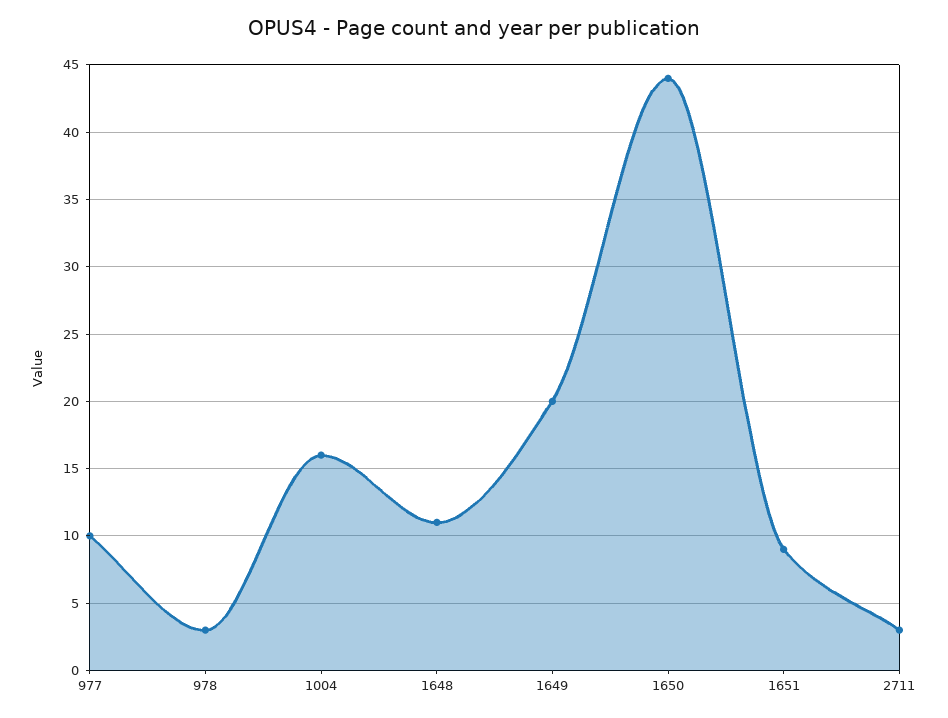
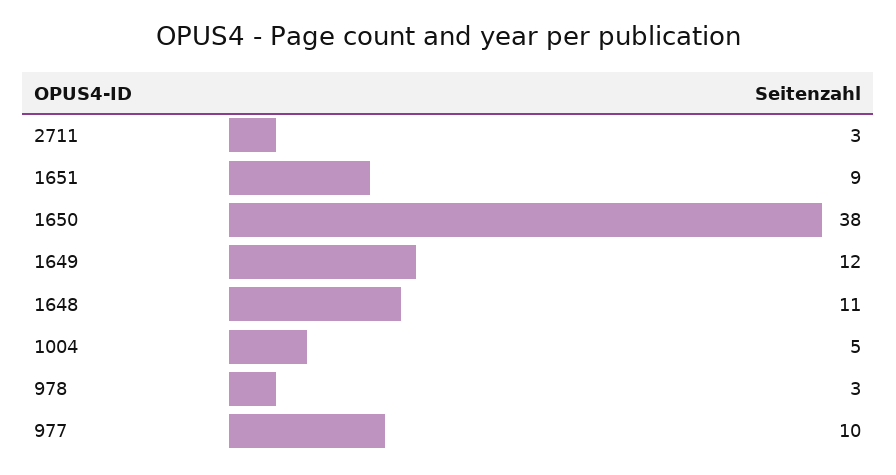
1004: 16 -> 5
1649: 20 -> 12
1650: 44 -> 38

